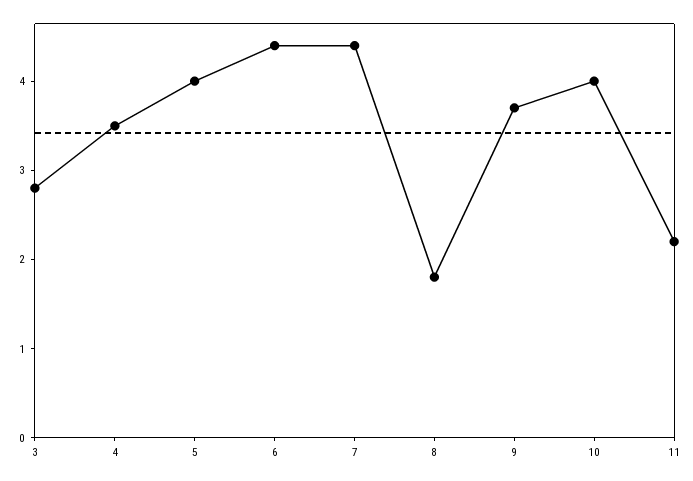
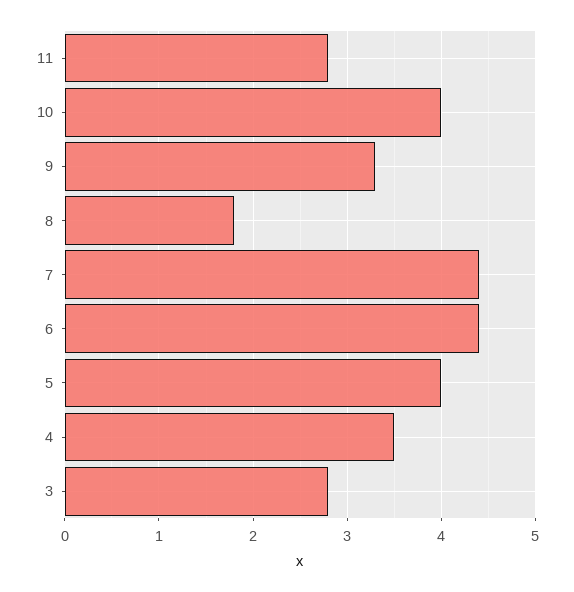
9: 3.7 -> 3.3
11: 2.2 -> 2.8

